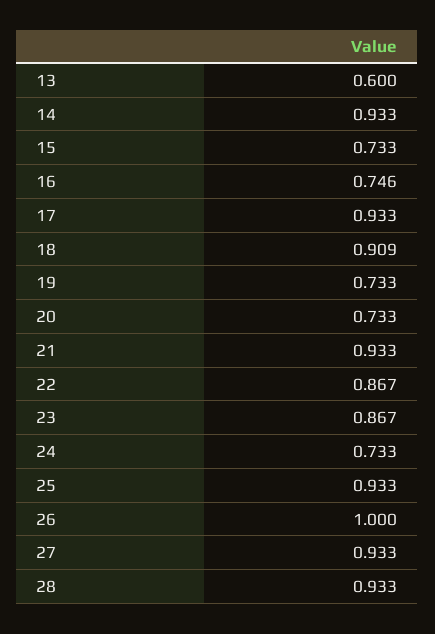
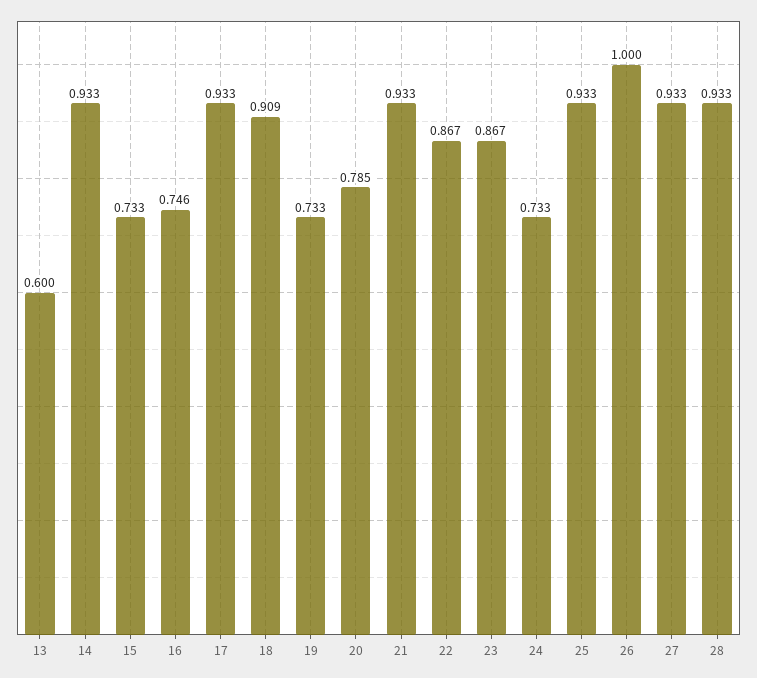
20: 0.733 -> 0.785

